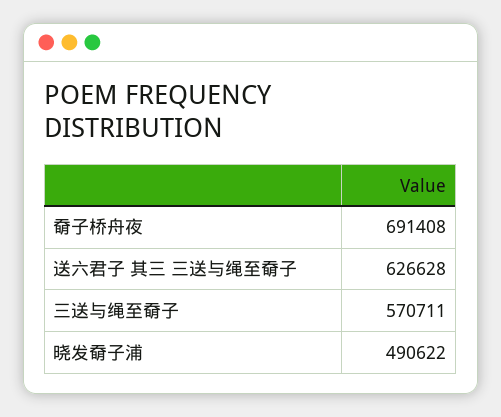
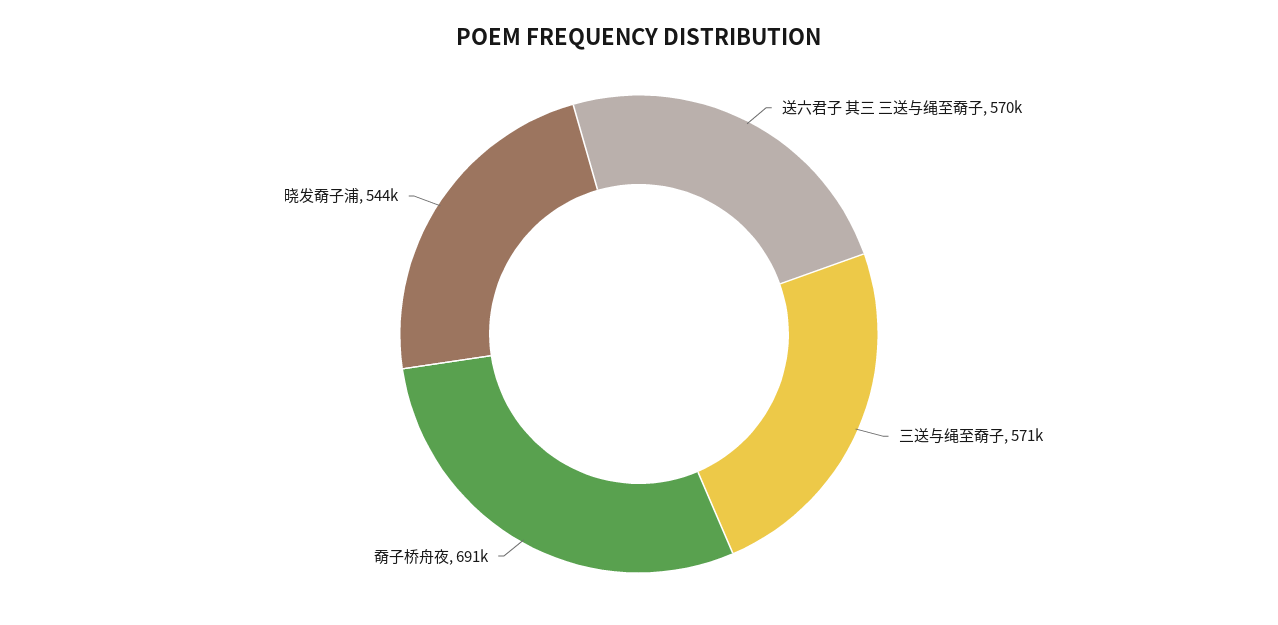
送六君子 其三 三送与绳至奣子: 626628 -> 570000
晓发奣子浦: 490622 -> 544000

